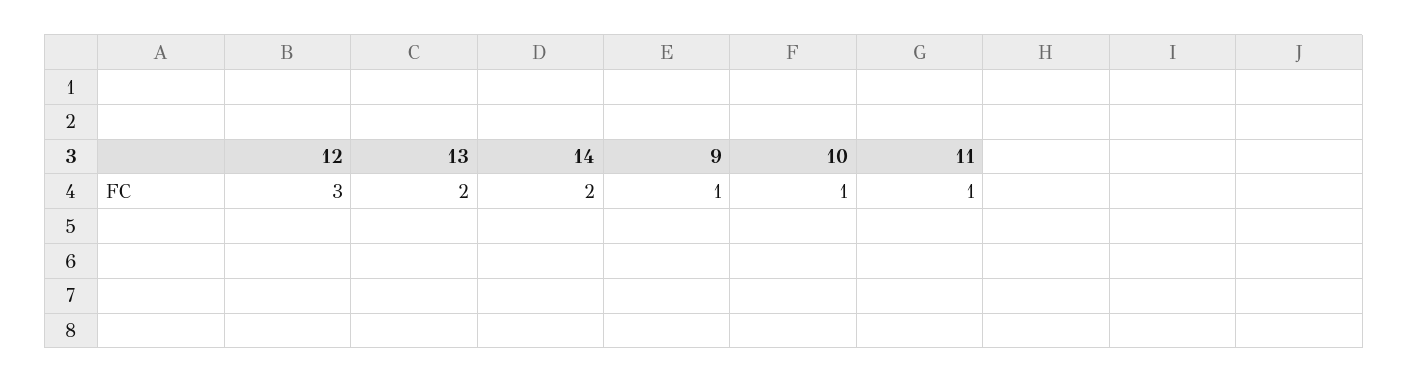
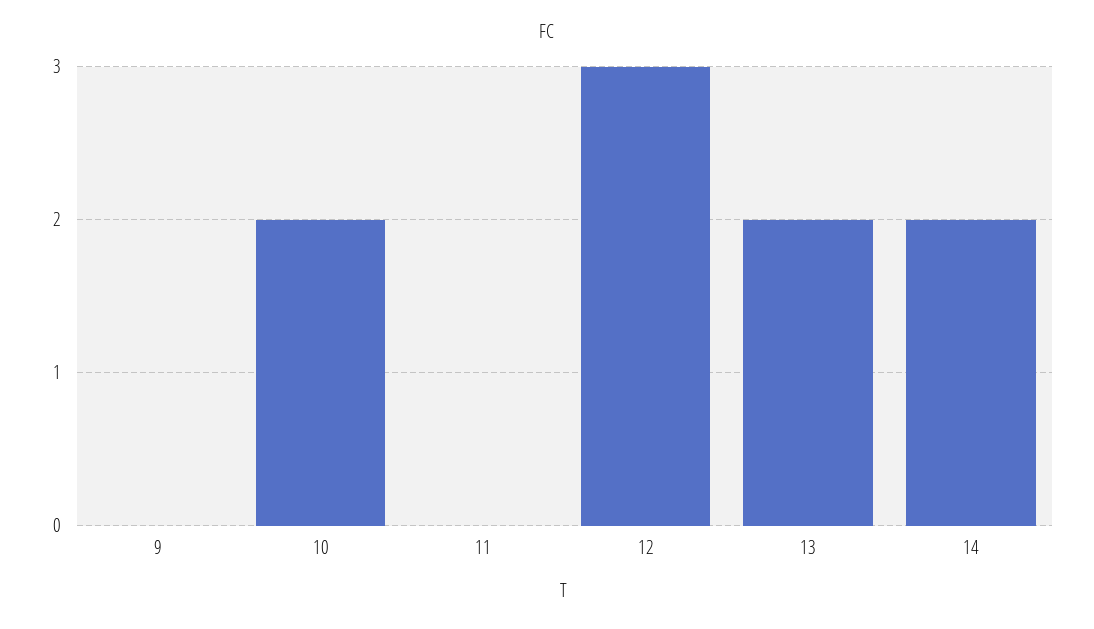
9: 1 -> 0
10: 1 -> 2
11: 1 -> 0

